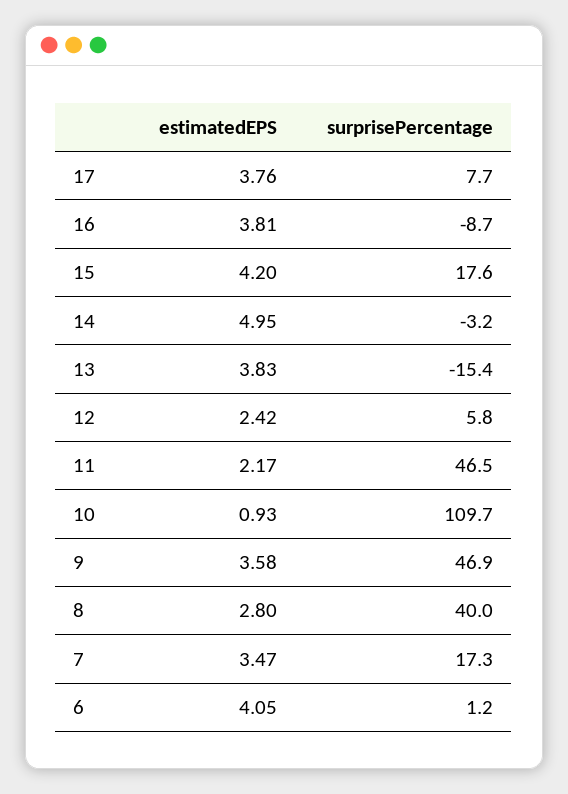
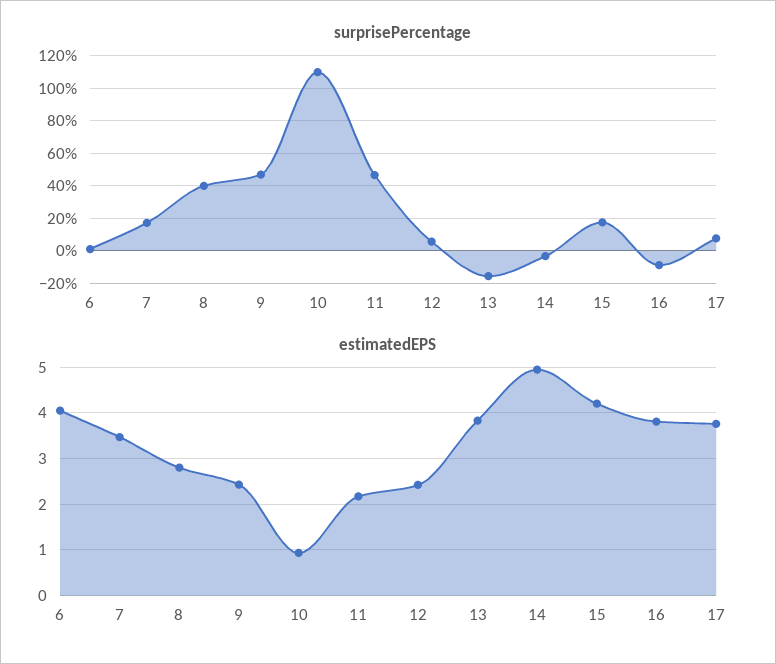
estimatedEPS, 9: 3.58 -> 2.4

